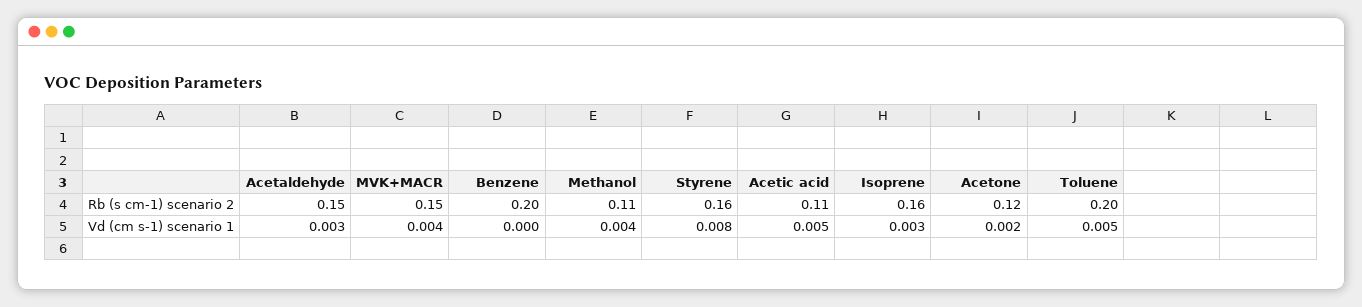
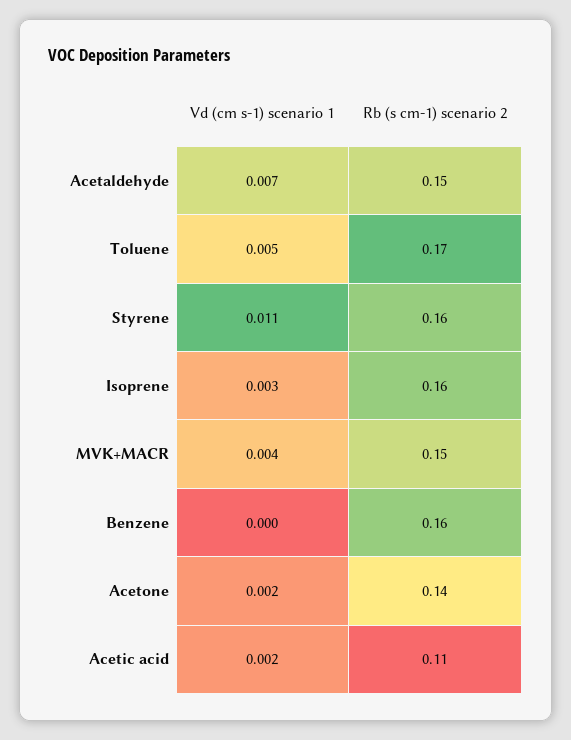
Benzene, Rb (s cm-1) scenario 2: 0.2 -> 0.16
Methanol, Rb (s cm-1) scenario 2: 0.11 -> none
Acetone, Rb (s cm-1) scenario 2: 0.12 -> 0.14
Toluene, Rb (s cm-1) scenario 2: 0.2 -> 0.17
Acetaldehyde, Vd (cm s-1) scenario 1: 0.003 -> 0.007
Methanol, Vd (cm s-1) scenario 1: 0.004 -> none
Styrene, Vd (cm s-1) scenario 1: 0.008 -> 0.011
Acetic acid, Vd (cm s-1) scenario 1: 0.005 -> 0.002

